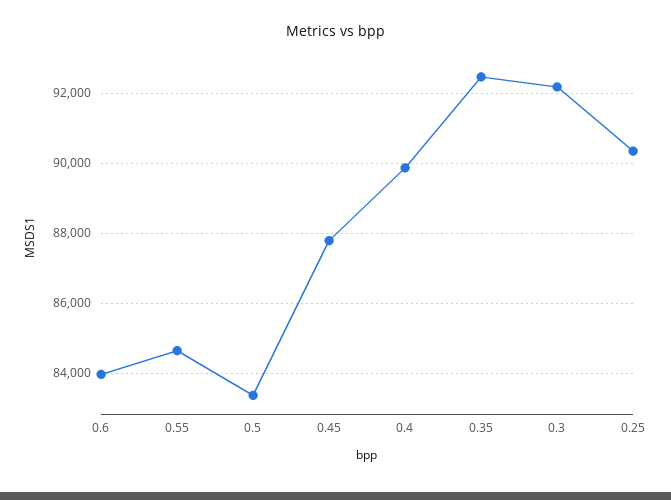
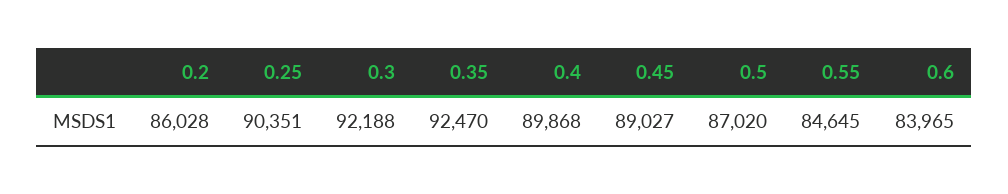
0.5: 83400 -> 87020
0.45: 87800 -> 89027
0.2: none -> 86028

